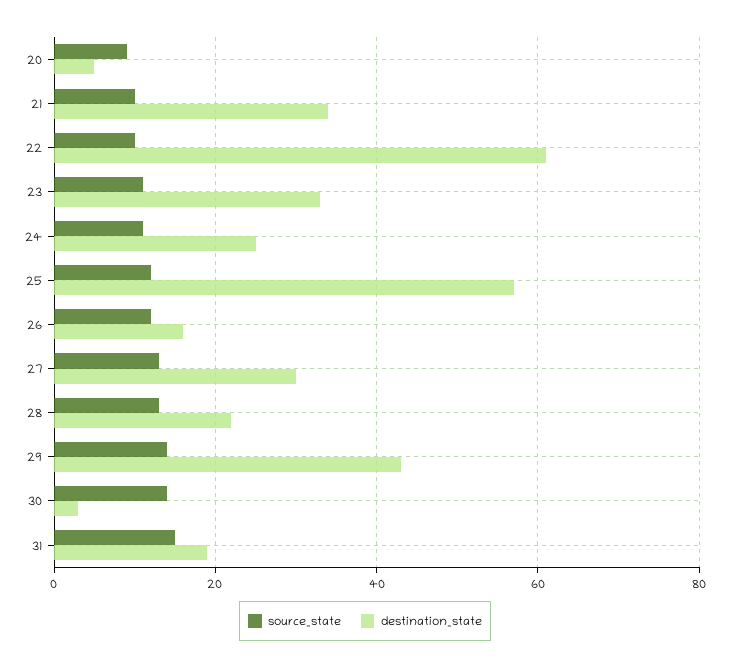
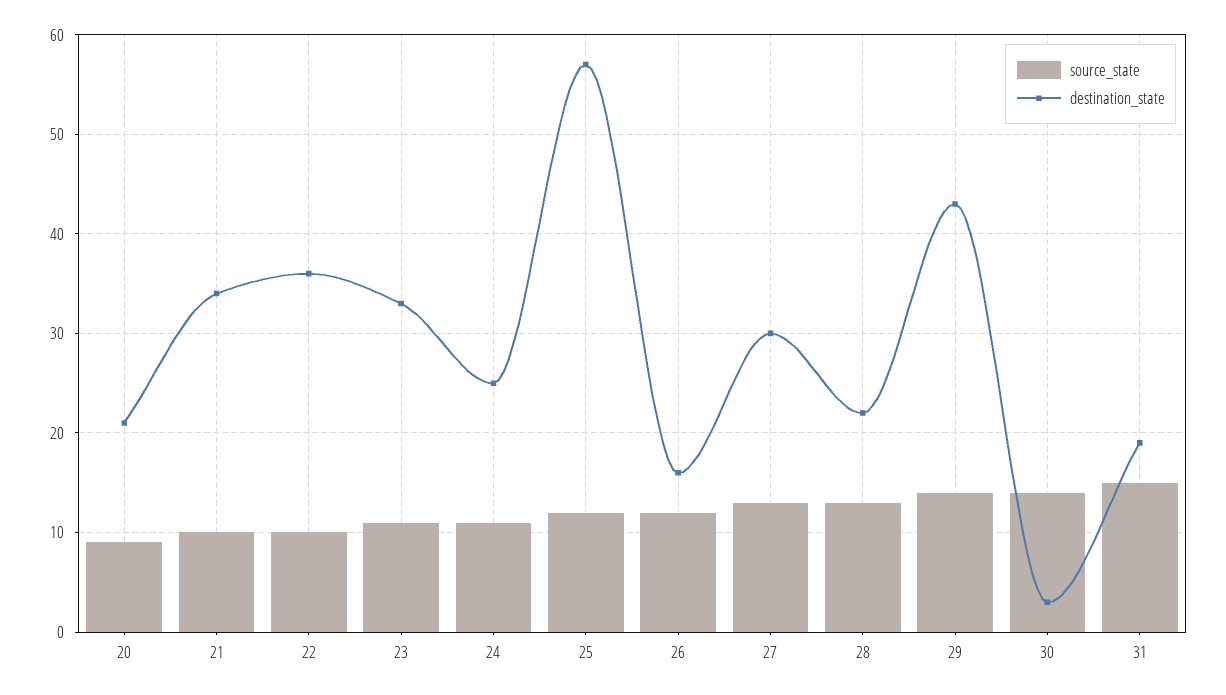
destination_state, 20: 5 -> 21
destination_state, 22: 60 -> 36

